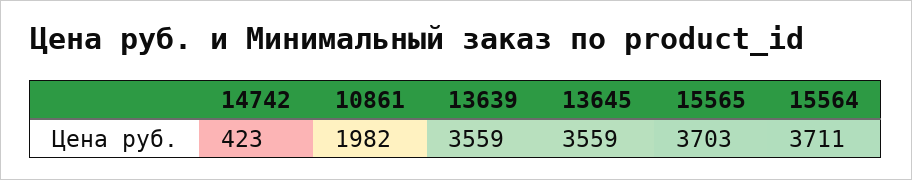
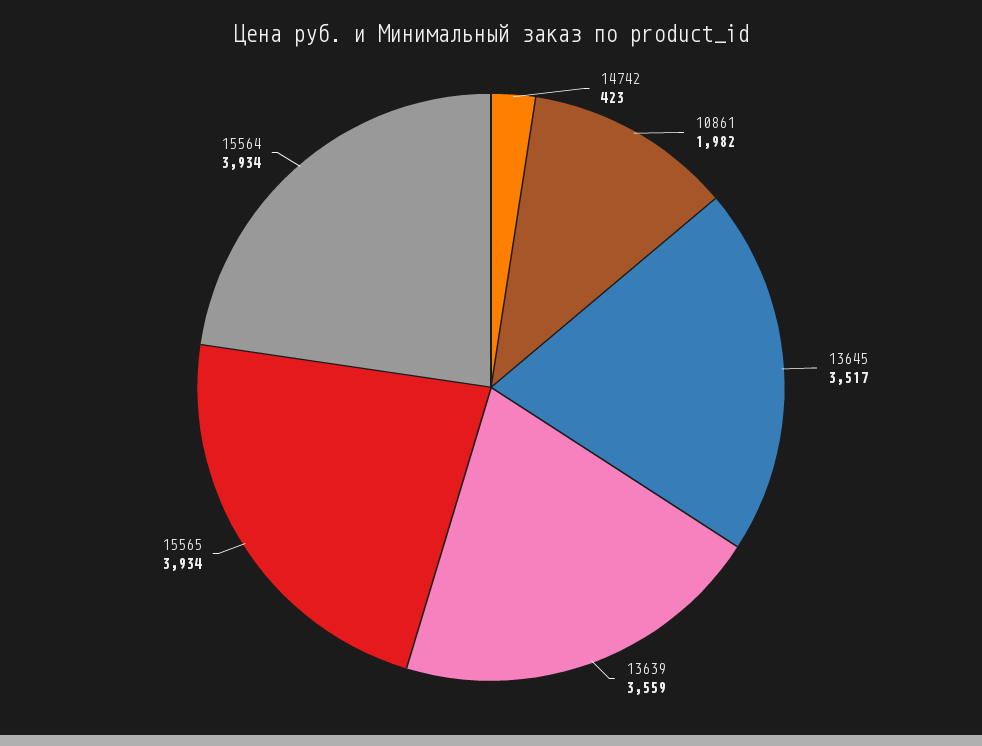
13645: 3559 -> 3517
15565: 3703 -> 3934
15564: 3711 -> 3934

